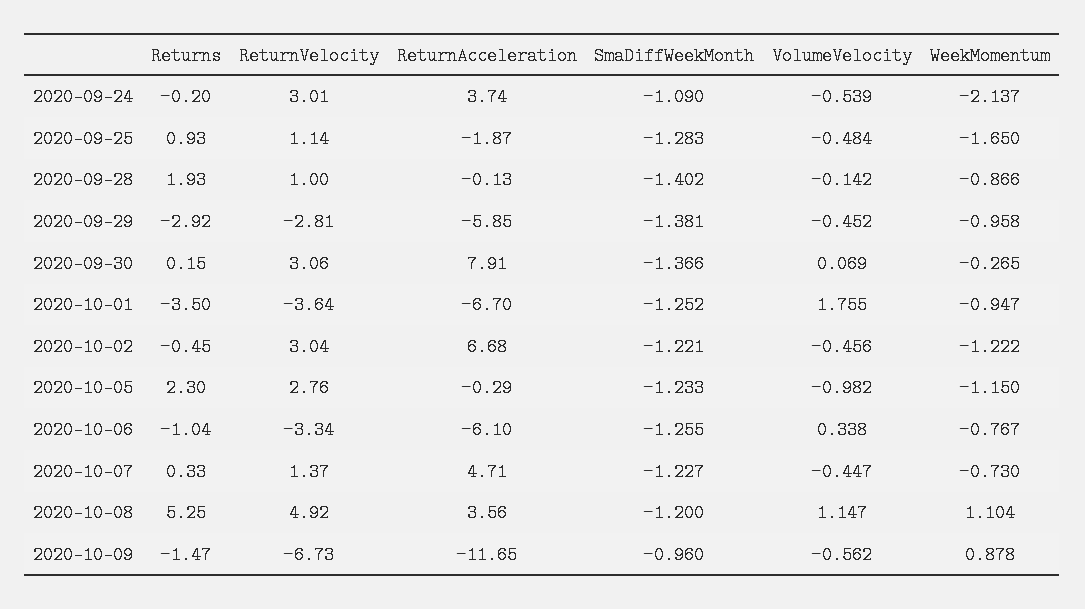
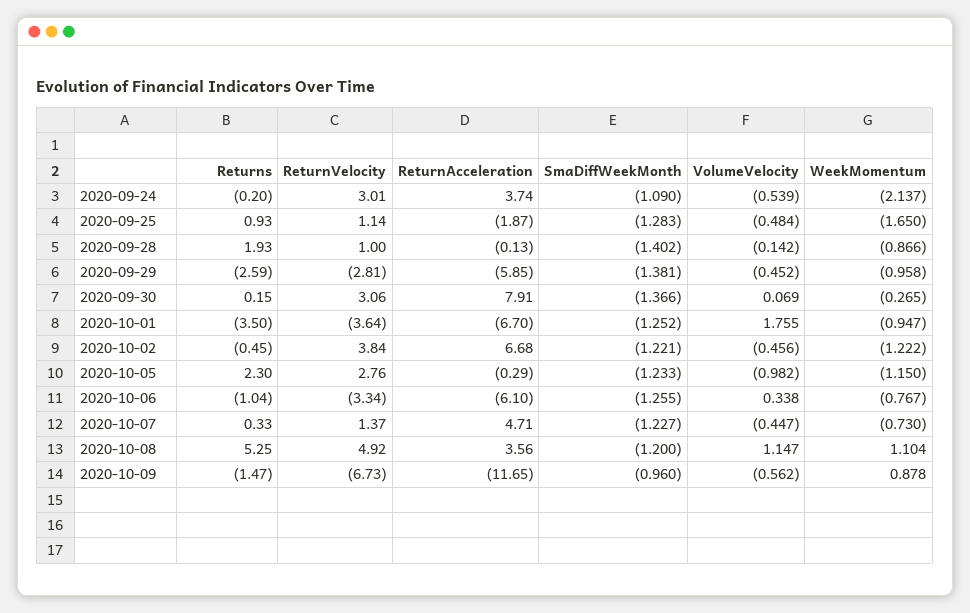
Returns, 2020-09-29: -2.92 -> -2.59
ReturnVelocity, 2020-10-02: 3.04 -> 3.84

